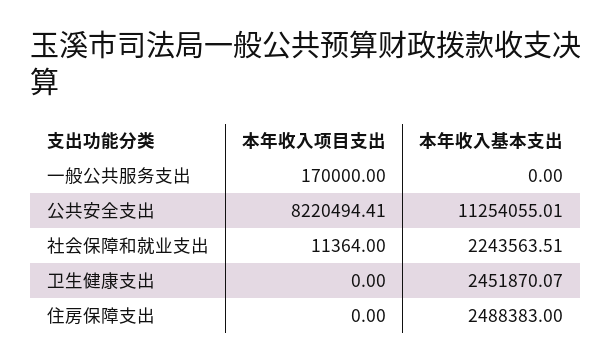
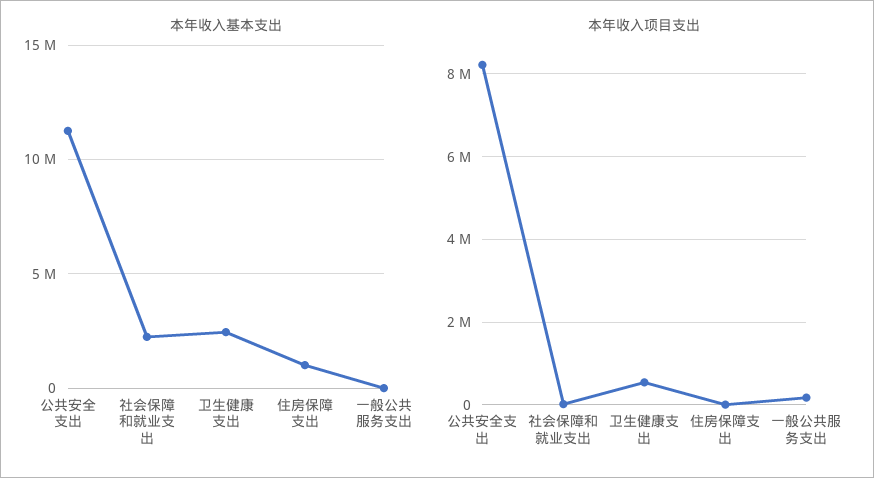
本年收入项目支出, 卫生健康支出: 0 -> 600000
本年收入基本支出, 住房保障支出: 2488383 -> 1000000

